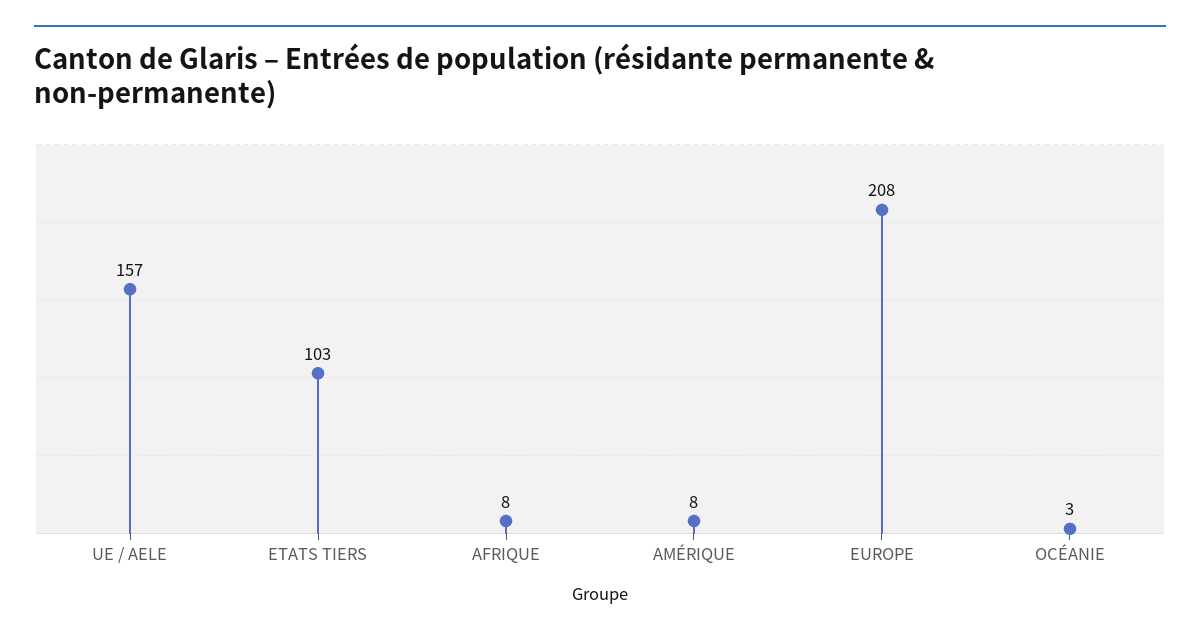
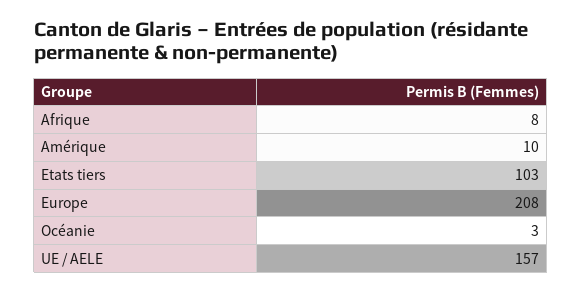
AMÉRIQUE: 8 -> 10

